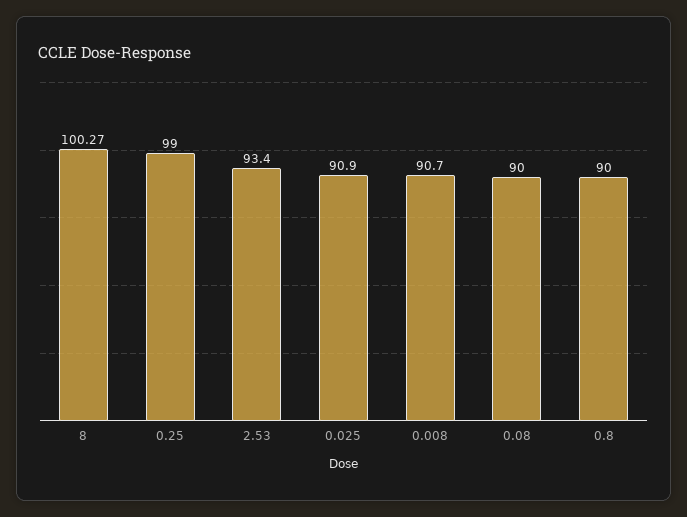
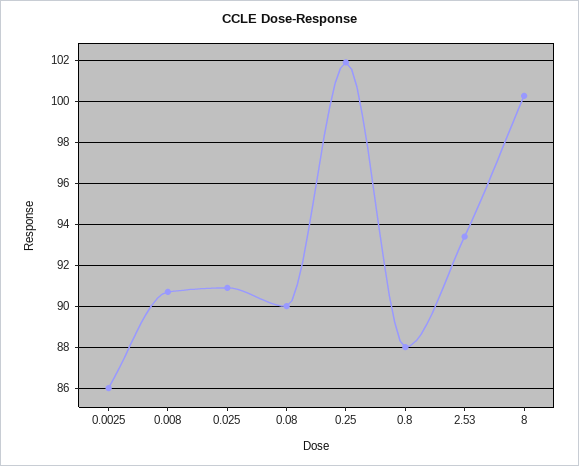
0.25: 99 -> 102
0.8: 90 -> 88
0.0025: none -> 86

